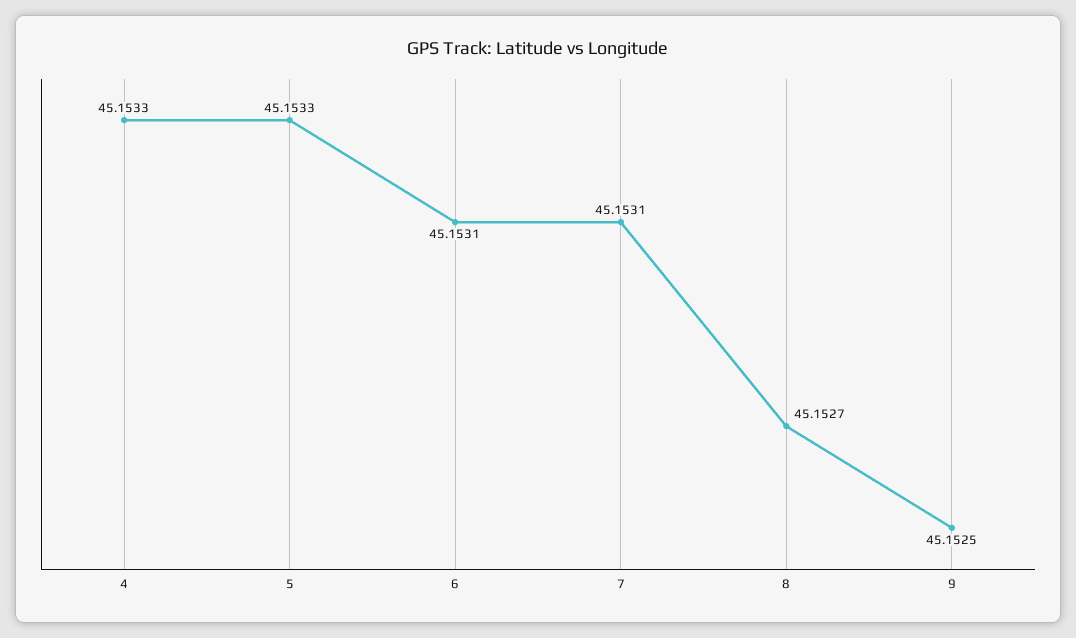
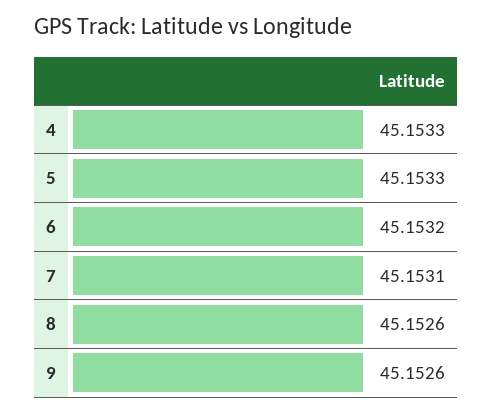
6: 45.1531 -> 45.1532
8: 45.1527 -> 45.1526
9: 45.1525 -> 45.1526

